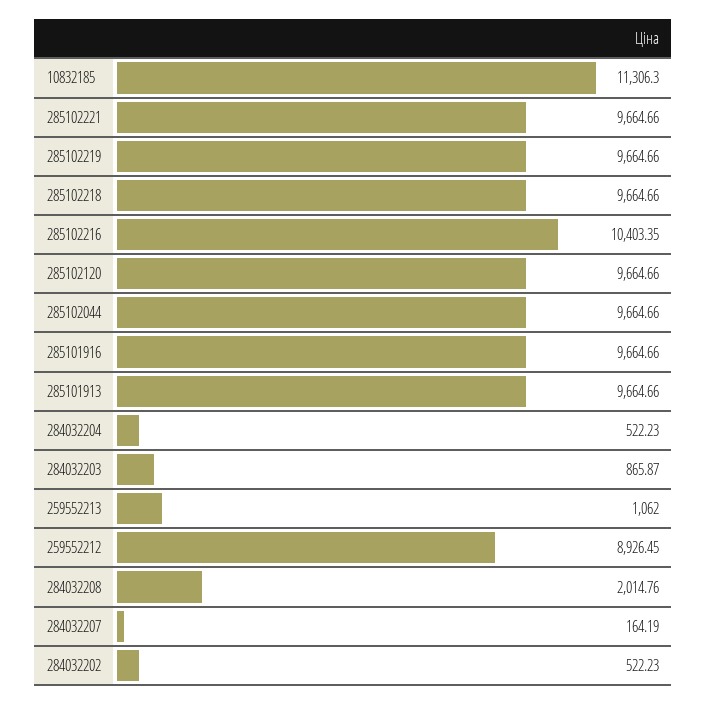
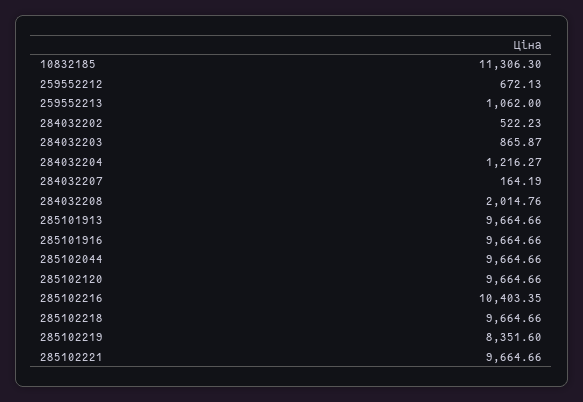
285102219: 9664.66 -> 8351.6
284032204: 522.23 -> 1216.27
259552212: 8926.45 -> 672.13

